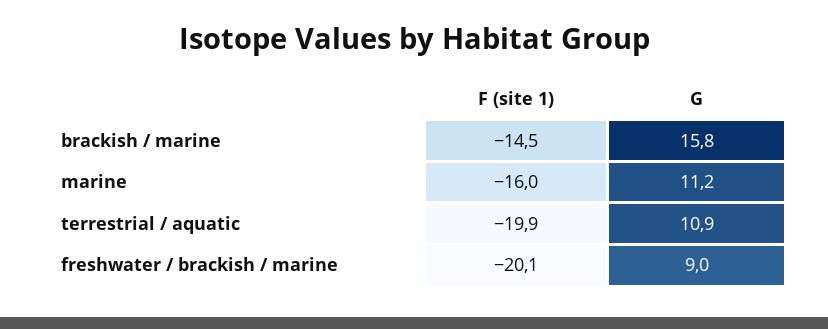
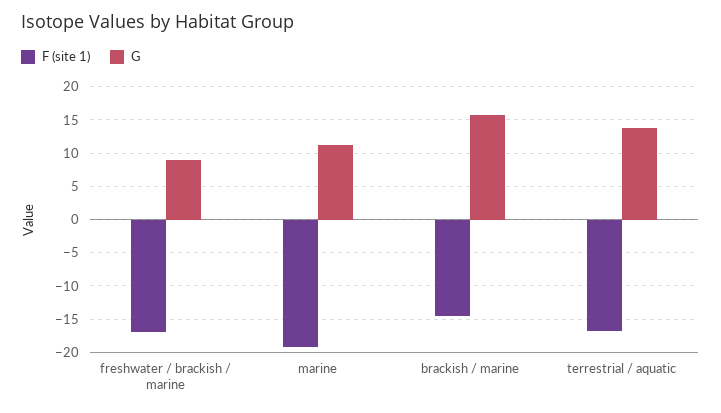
F (site 1), marine: -16 -> -19
F (site 1), terrestrial / aquatic: -19.9 -> -17
G, terrestrial / aquatic: 10.9 -> 14
F (site 1), freshwater / brackish / marine: -20.1 -> -17

